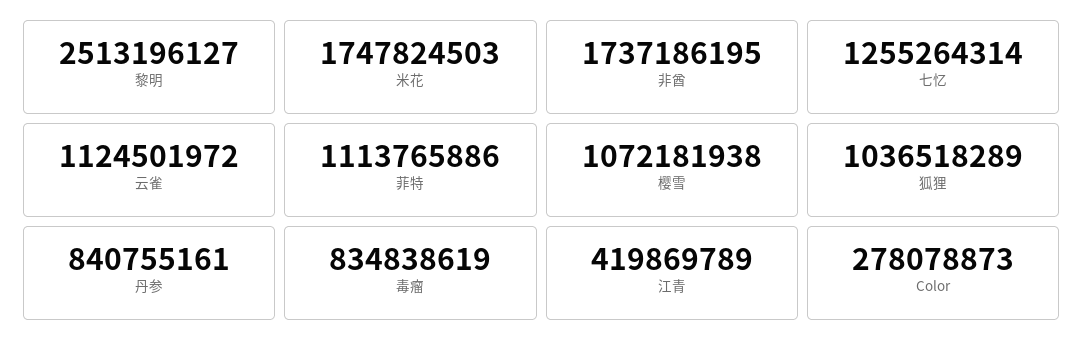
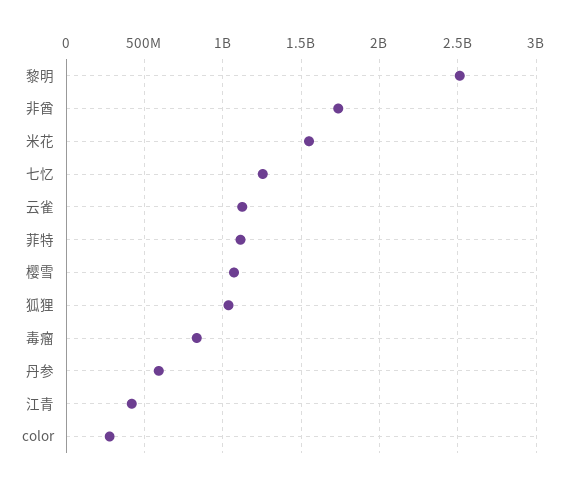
米花: 1747824503 -> 1550000000
丹参: 840755161 -> 600000000

